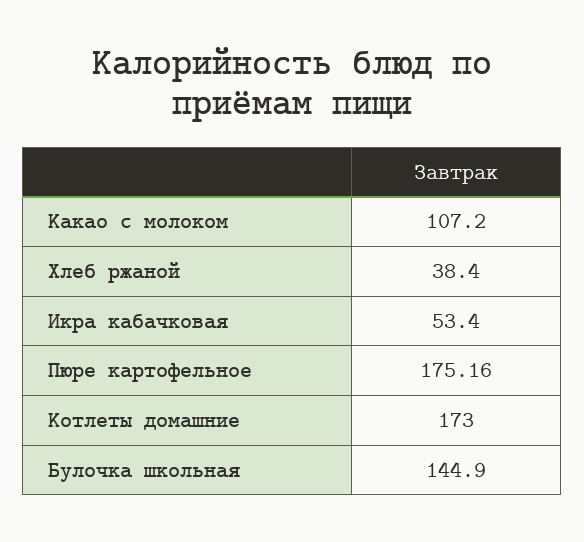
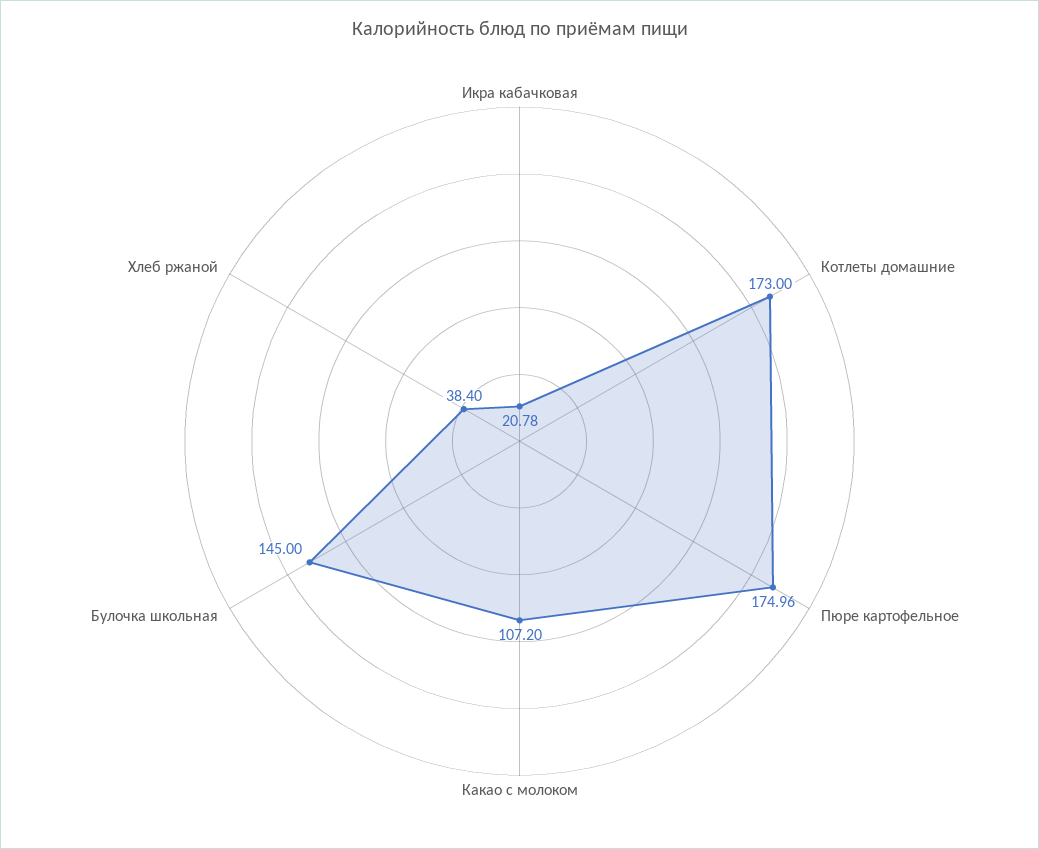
Икра кабачковая: 53.4 -> 20.78
Пюре картофельное: 175.16 -> 174.96
Булочка школьная: 144.9 -> 145

